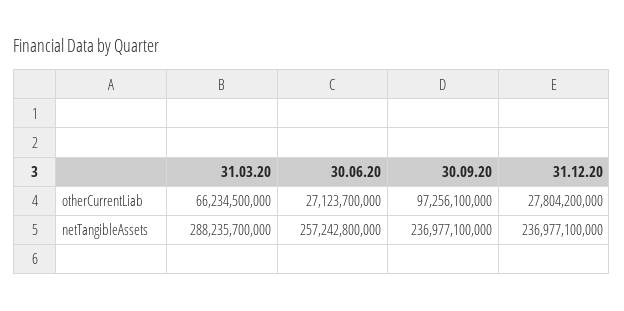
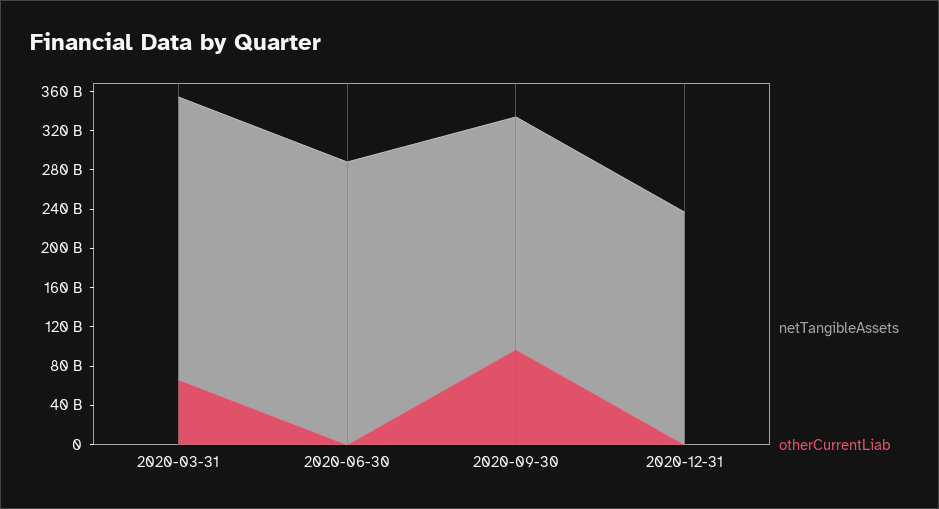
otherCurrentLiab, 30.06.20: 27123700000 -> 0
otherCurrentLiab, 31.12.20: 27804200000 -> 0
netTangibleAssets, 30.06.20: 257242800000 -> 290000000000

